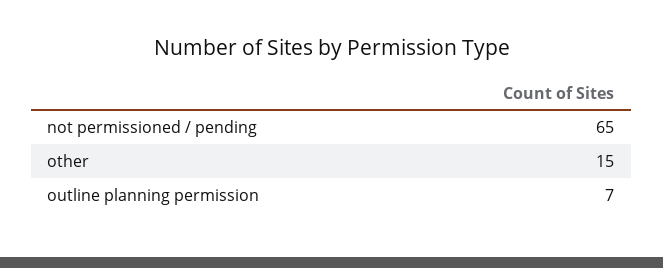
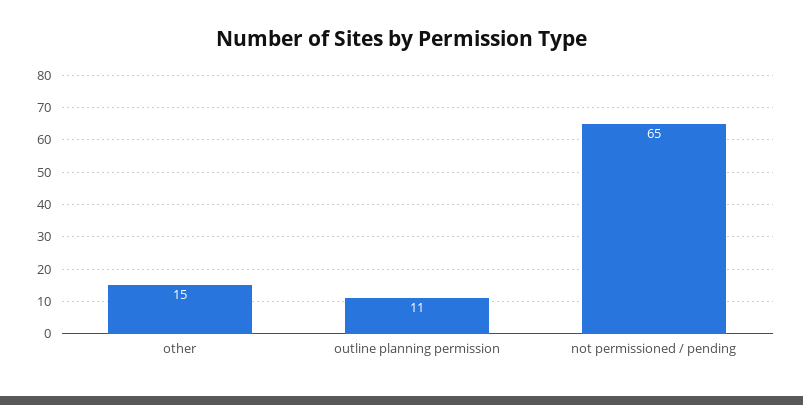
outline planning permission: 7 -> 11

